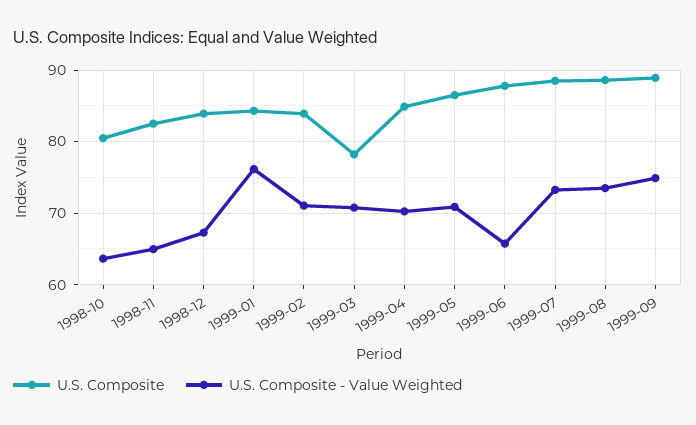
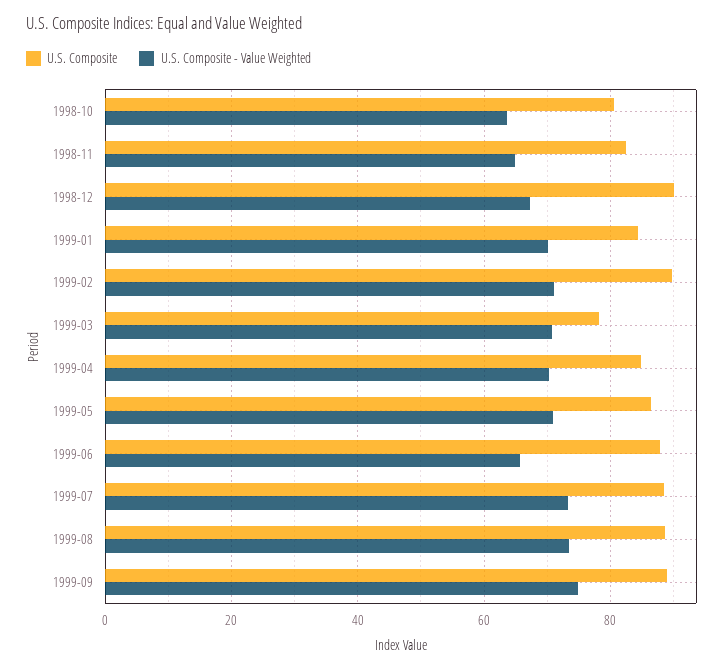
U.S. Composite, 1998-12: 84 -> 90
U.S. Composite - Value Weighted, 1999-01: 76 -> 70
U.S. Composite, 1999-02: 84 -> 90

